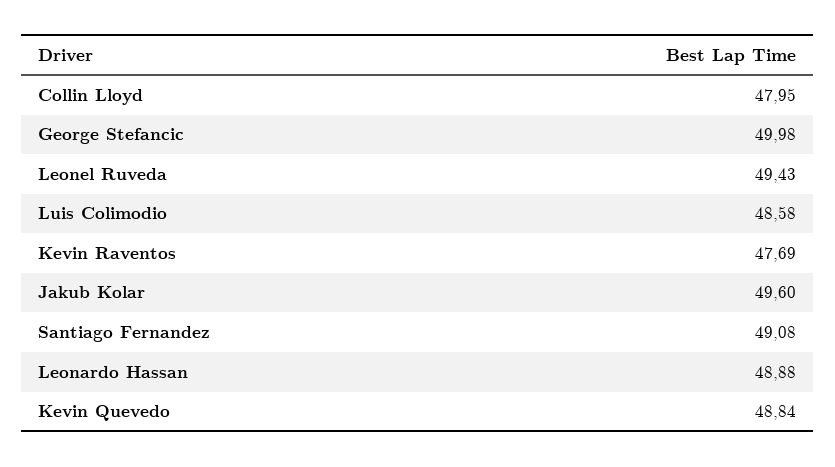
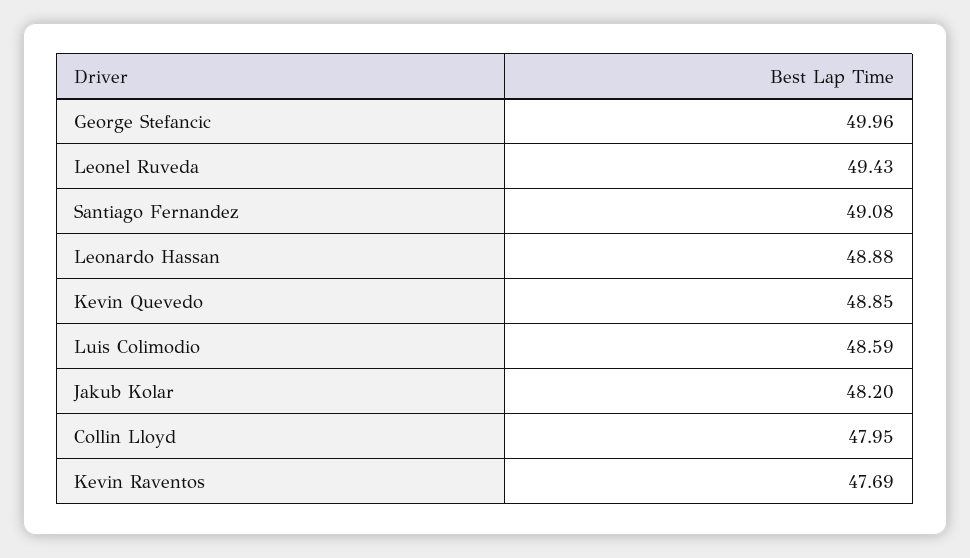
George Stefancic: 49.98 -> 49.96
Luis Colimodio: 48.58 -> 48.59
Jakub Kolar: 49.6 -> 48.2
Kevin Quevedo: 48.84 -> 48.85

